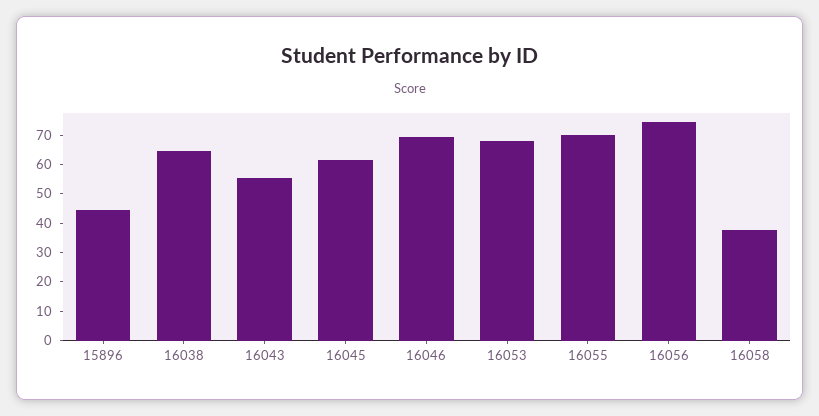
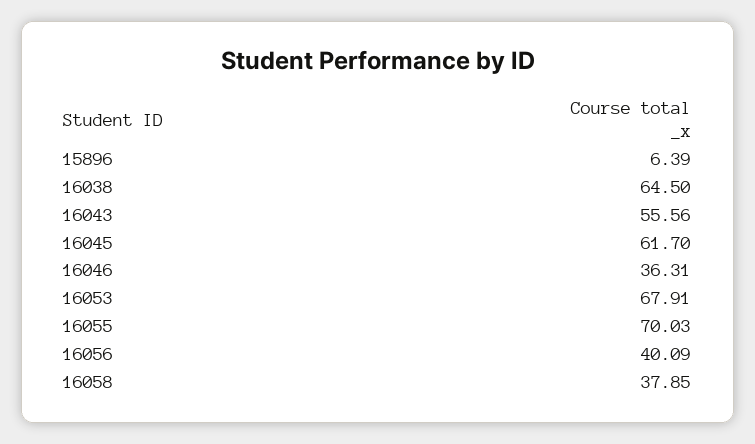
15896: 45 -> 6.39
16046: 70 -> 36.31
16056: 75 -> 40.09

